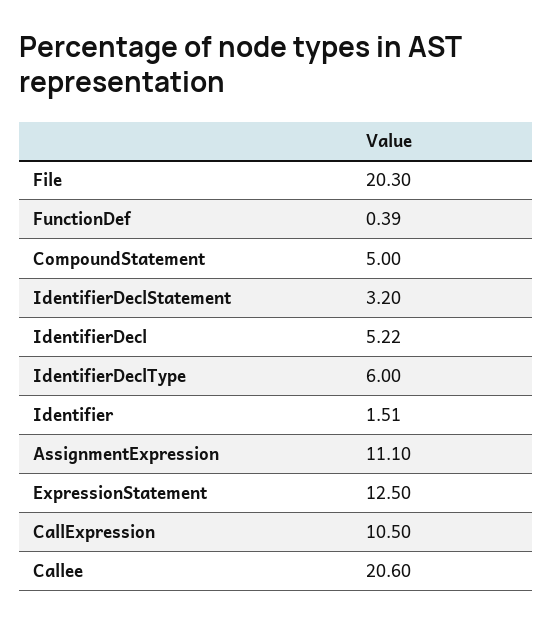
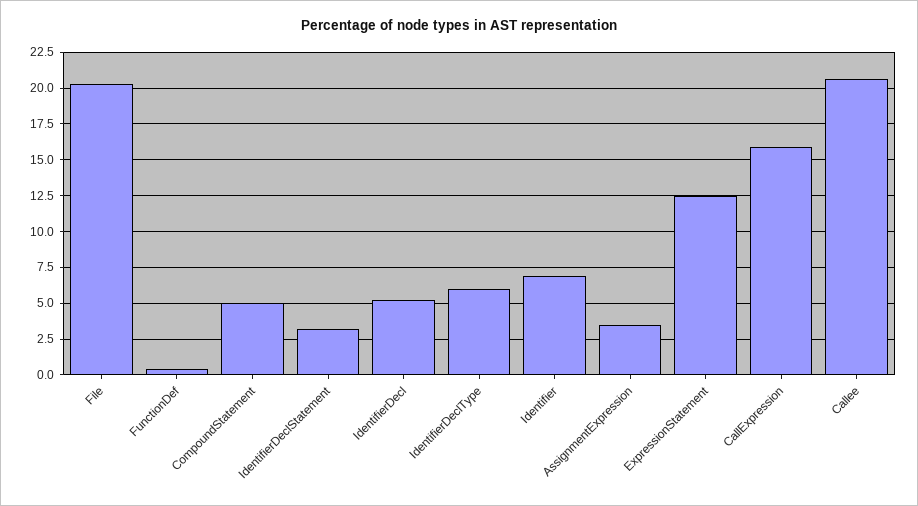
Identifier: 1.51 -> 7
AssignmentExpression: 11.1 -> 3.5
CallExpression: 10.5 -> 16

